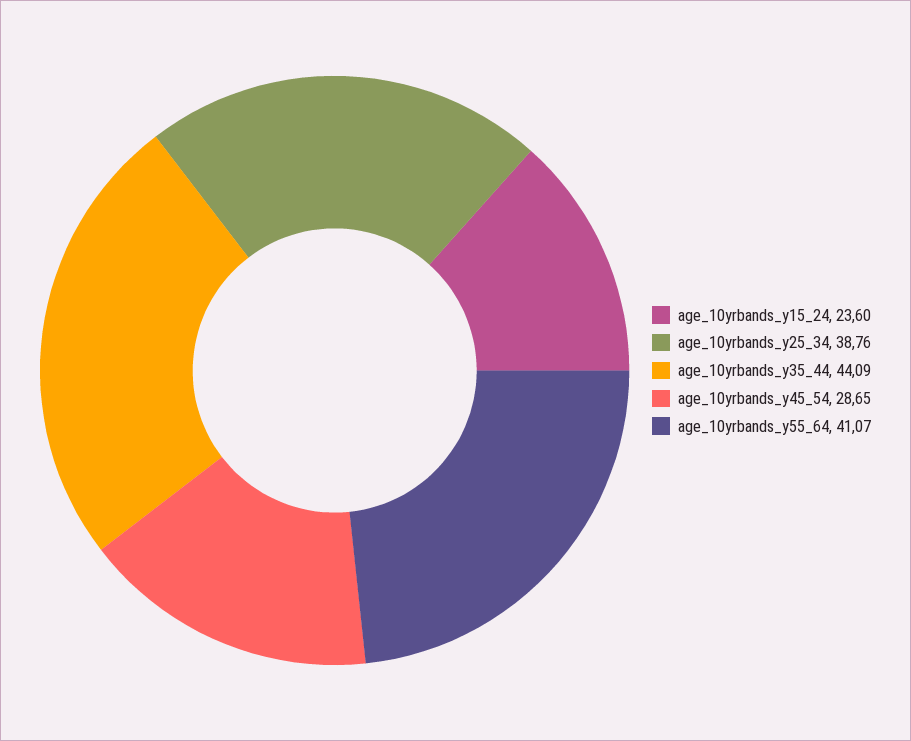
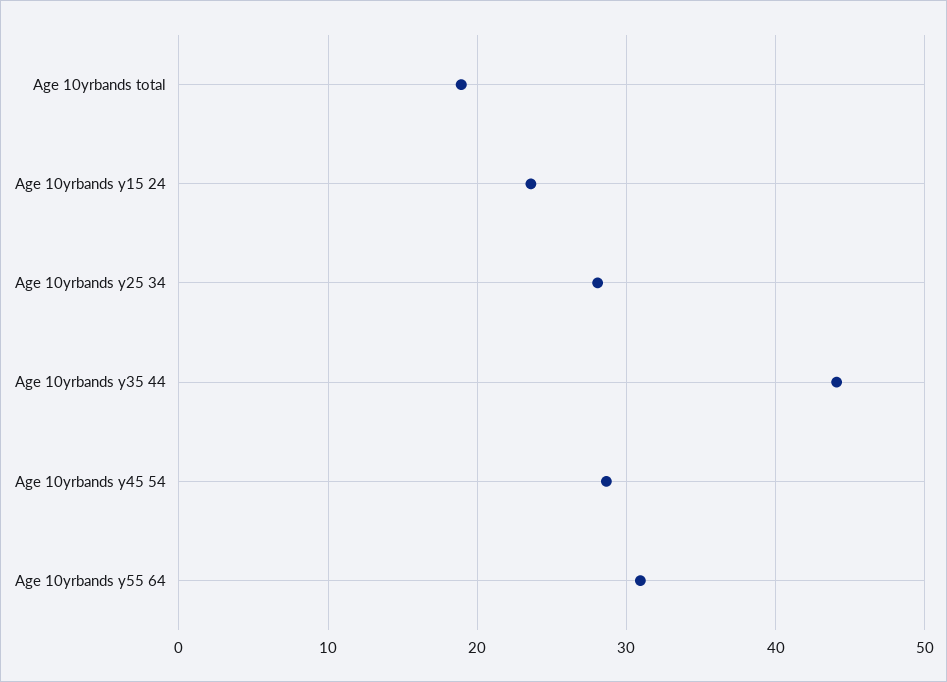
age_10yrbands_y25_34: 38.76 -> 28
age_10yrbands_y55_64: 41.07 -> 31
Age 10yrbands total: none -> 19

